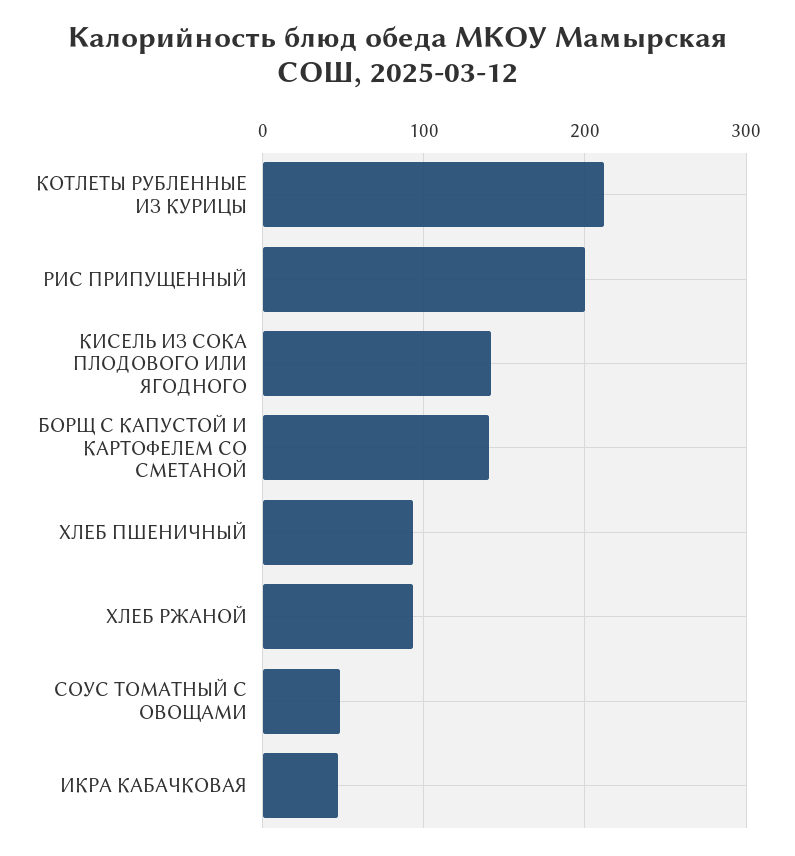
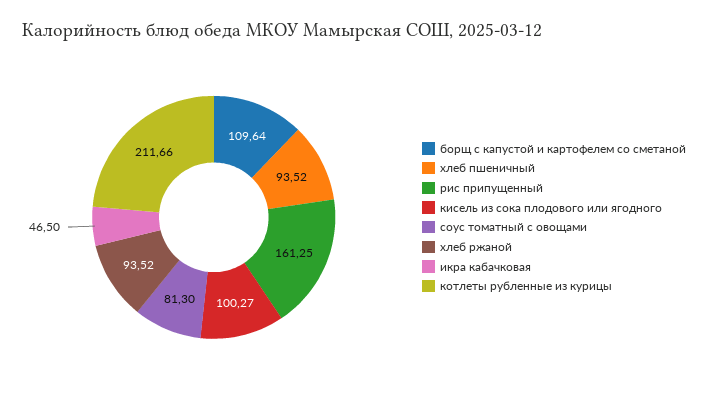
РИС ПРИПУЩЕННЫЙ: 200 -> 161.25
КИСЕЛЬ ИЗ СОКА ПЛОДОВОГО ИЛИ ЯГОДНОГО: 140 -> 100.27
БОРЩ С КАПУСТОЙ И КАРТОФЕЛЕМ СО СМЕТАНОЙ: 140 -> 109.64
СОУС ТОМАТНЫЙ С ОВОЩАМИ: 50 -> 81.3

